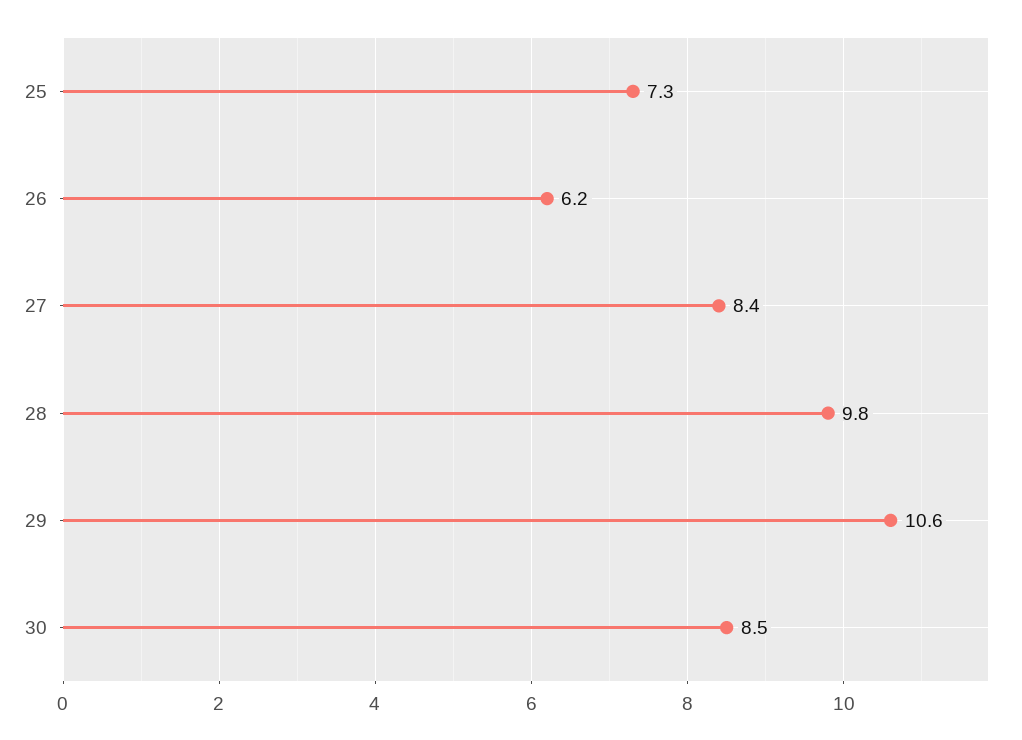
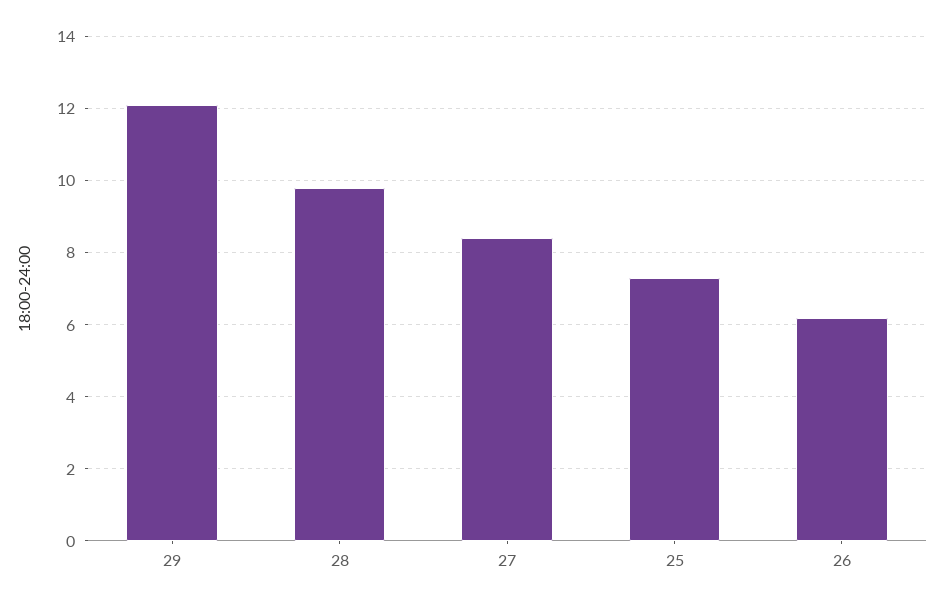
29: 10.6 -> 12
30: 8.5 -> none

